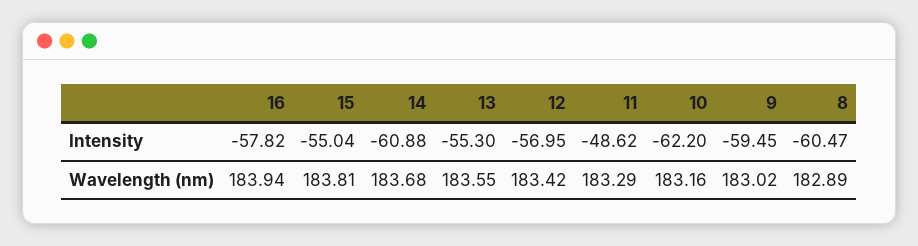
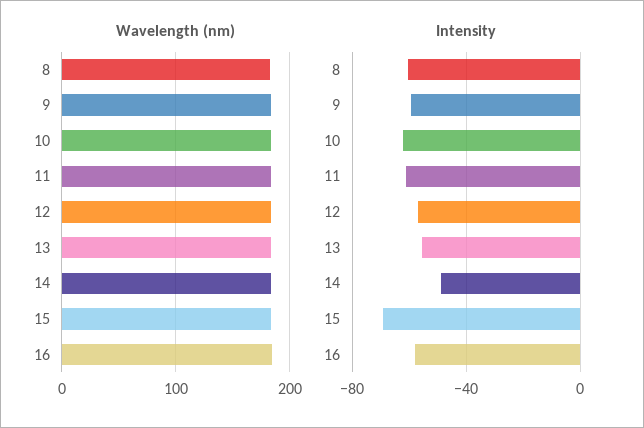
Intensity, 15: -55.04 -> -70
Intensity, 14: -60.88 -> -50
Intensity, 11: -48.62 -> -60

